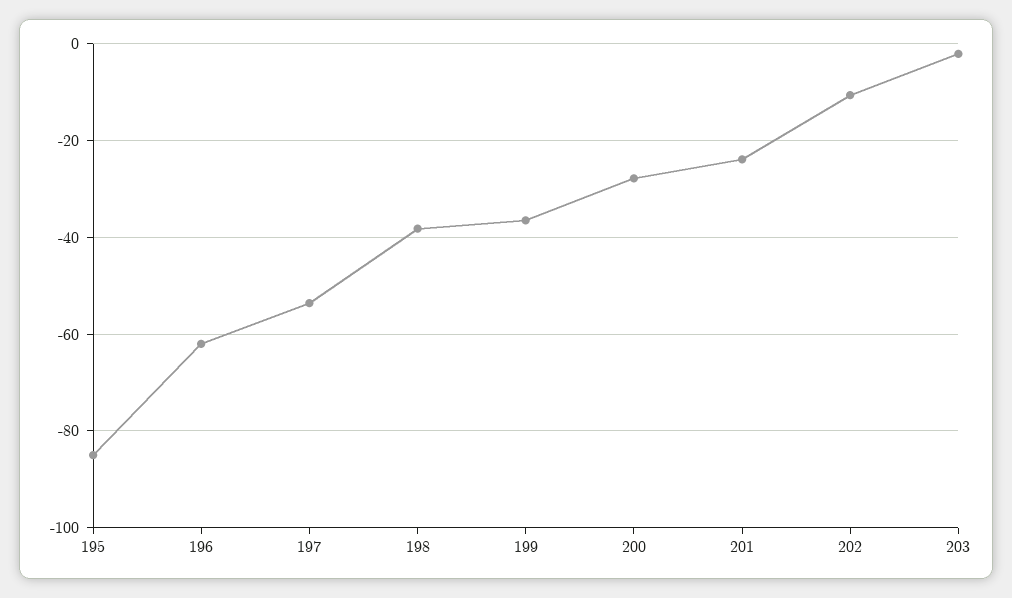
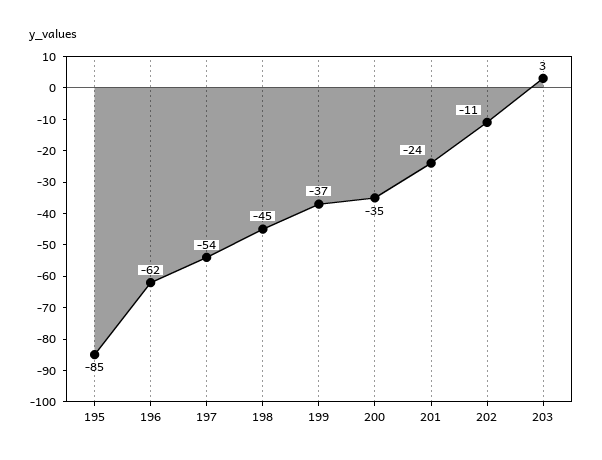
198: -38 -> -45
200: -28 -> -35
203: -2 -> 3

